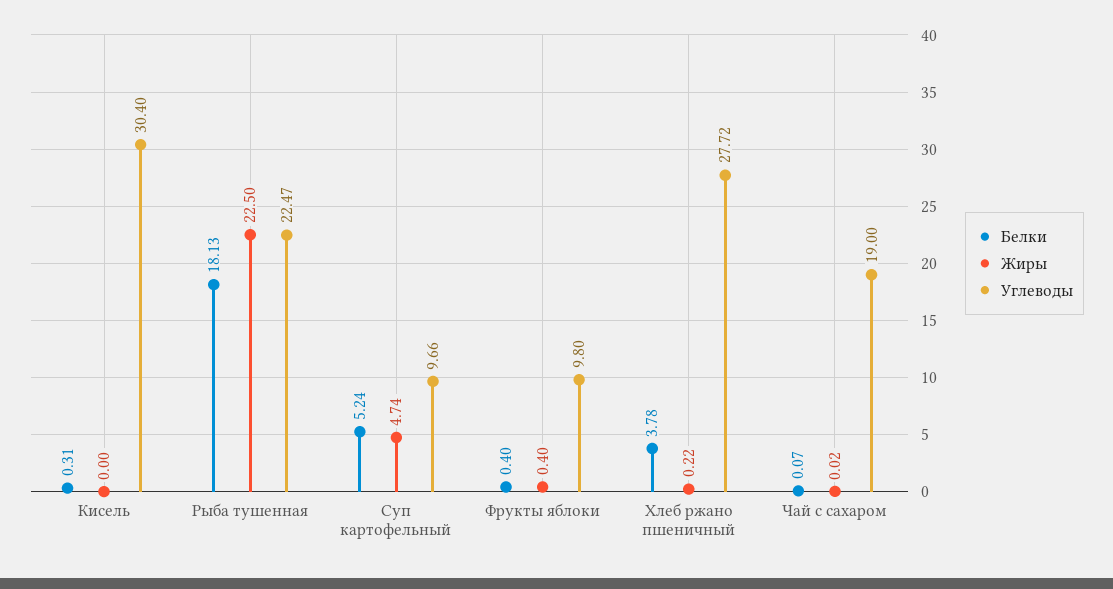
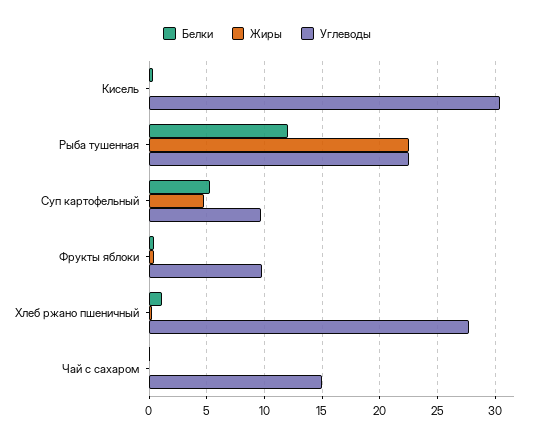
Белки, Рыба тушенная: 18.13 -> 12
Белки, Хлеб ржано пшеничный: 3.78 -> 1
Углеводы, Чай с сахаром: 19 -> 15

